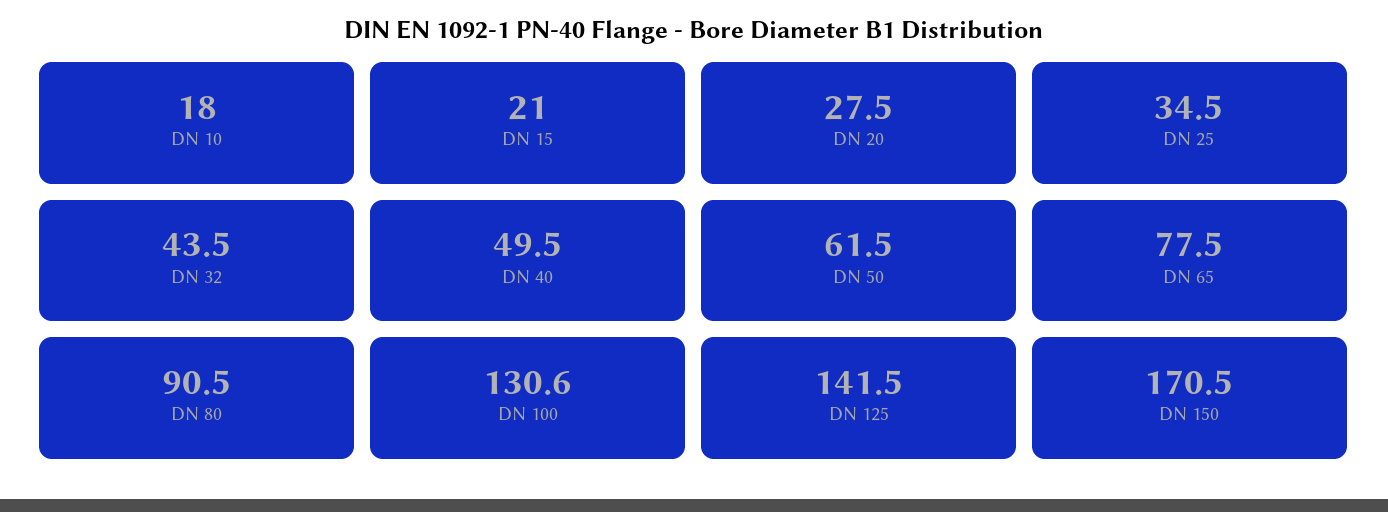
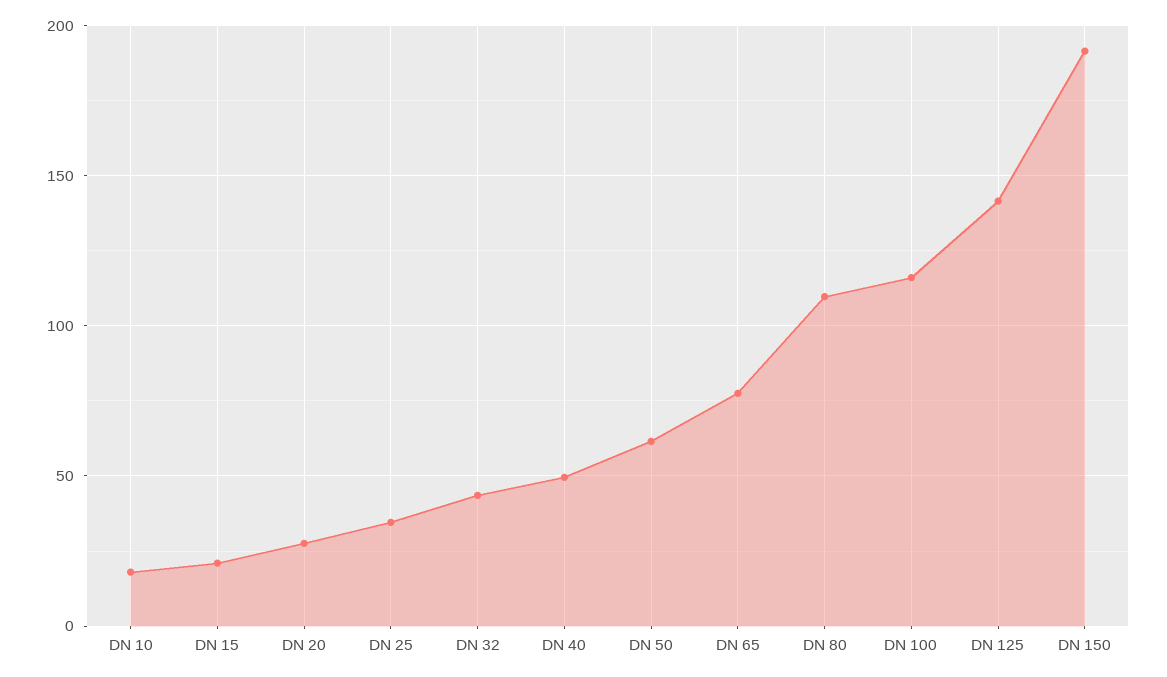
DN 80: 90.5 -> 110
DN 100: 130.6 -> 115
DN 150: 170.5 -> 190

